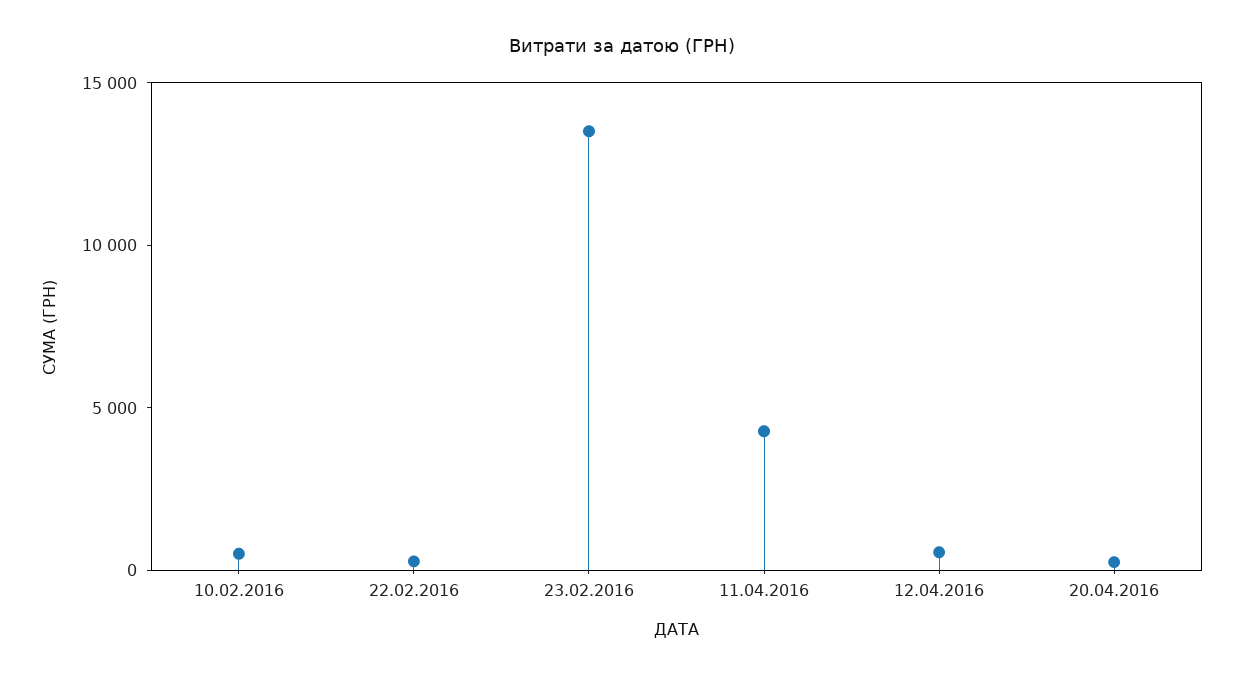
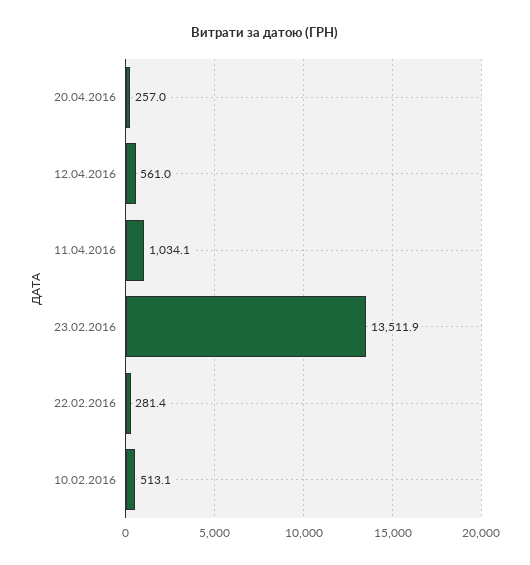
11.04.2016: 4000 -> 1034.1

